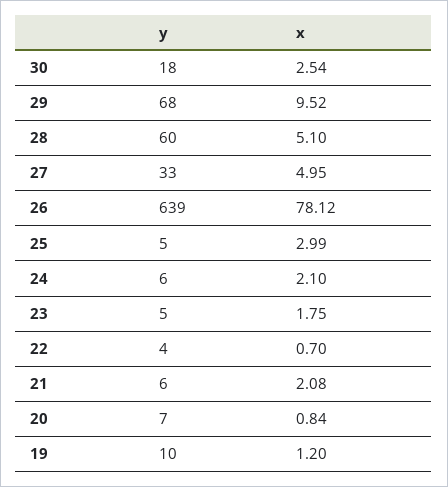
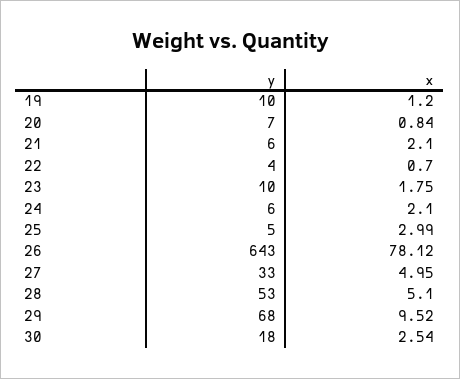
y, 28: 60 -> 53
y, 26: 639 -> 643
y, 23: 5 -> 10
x, 21: 2.08 -> 2.1

